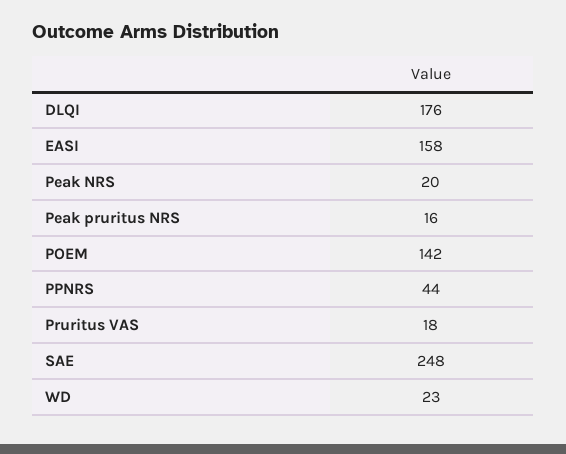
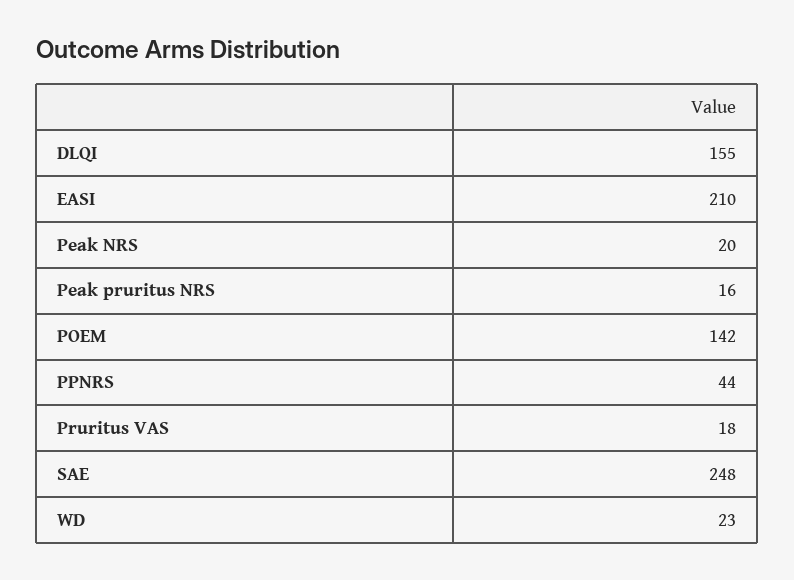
DLQI: 176 -> 155
EASI: 158 -> 210

